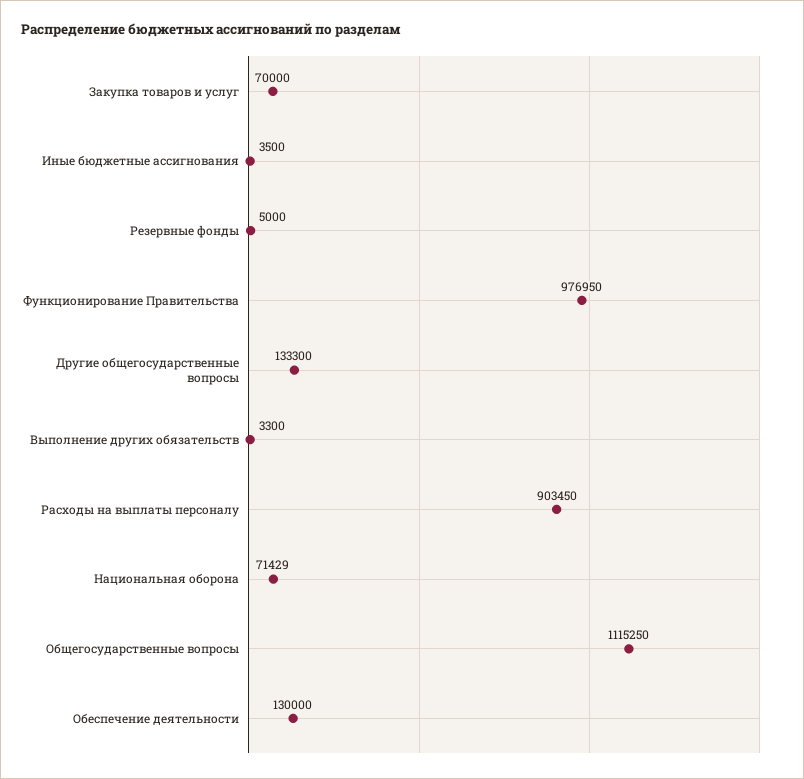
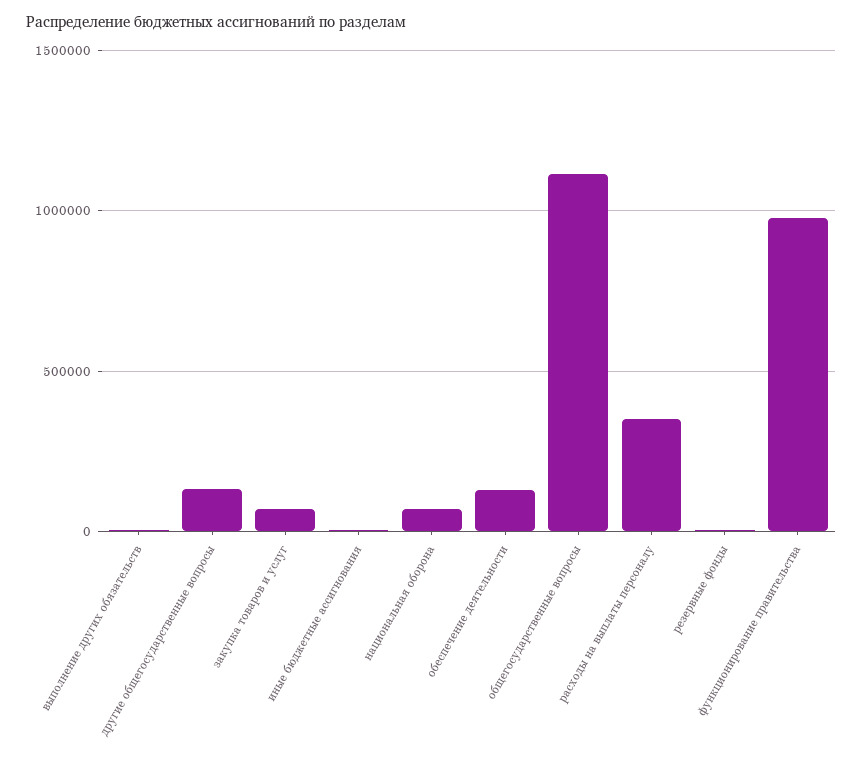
Расходы на выплаты персоналу: 903450 -> 350000

